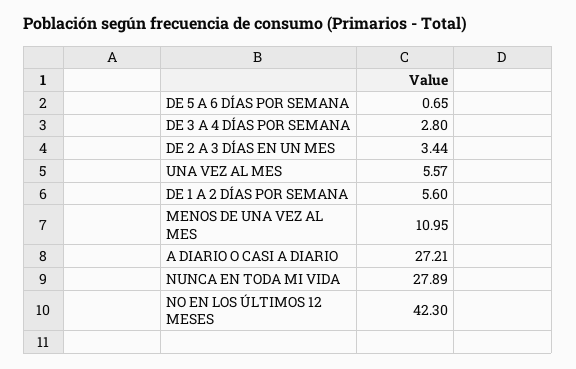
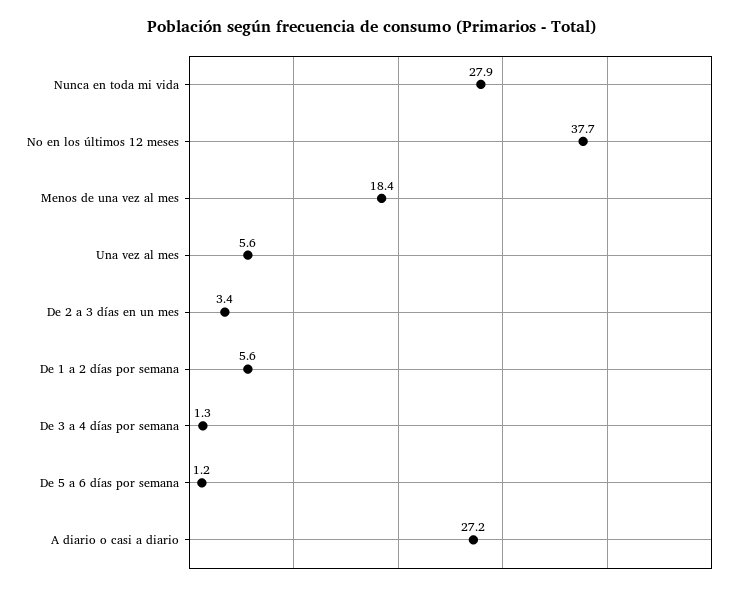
DE 5 A 6 DÍAS POR SEMANA: 0.65 -> 1.2
DE 3 A 4 DÍAS POR SEMANA: 2.8 -> 1.3
MENOS DE UNA VEZ AL MES: 10.95 -> 18.4
NO EN LOS ÚLTIMOS 12 MESES: 42.3 -> 37.7

